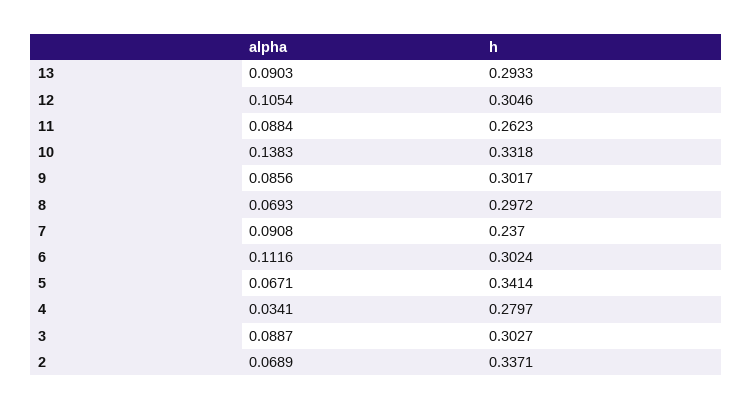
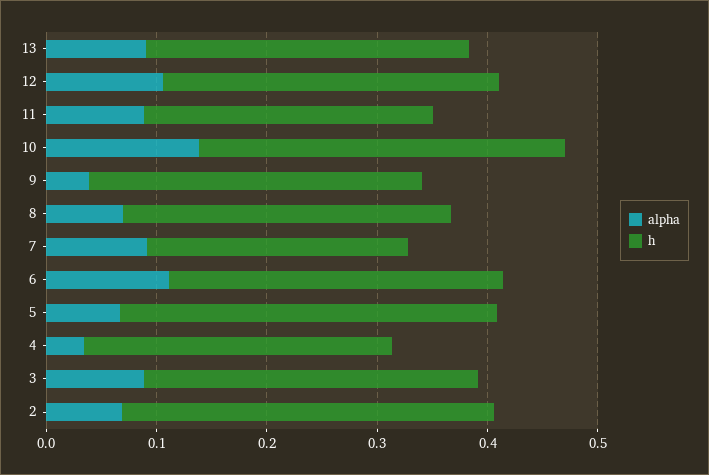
alpha, 9: 0.0856 -> 0.04

